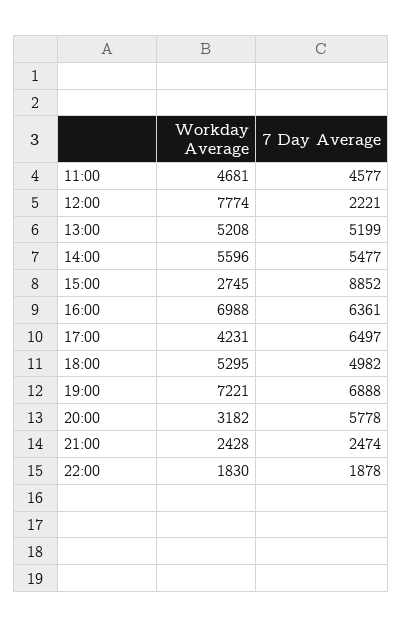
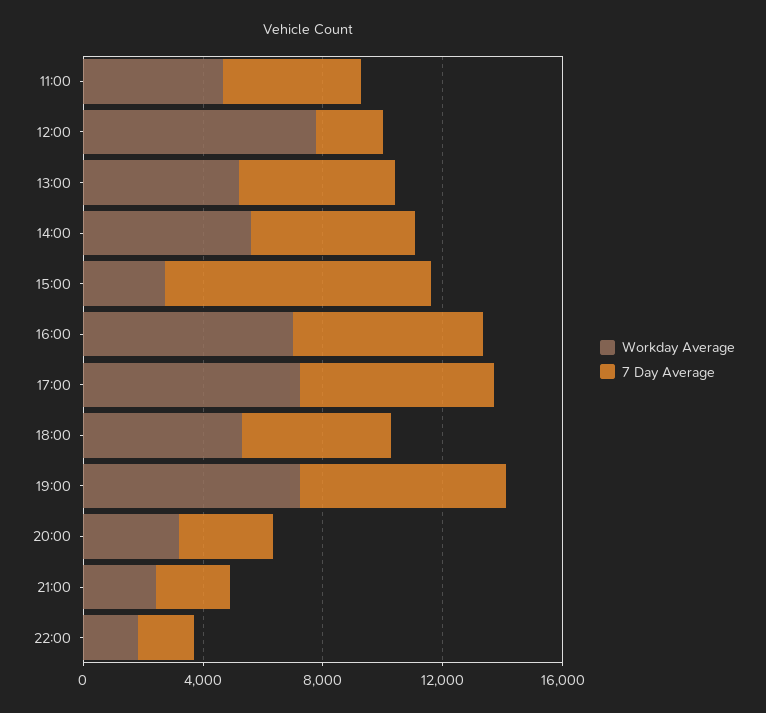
Workday Average, 17:00: 4231 -> 7000
7 Day Average, 20:00: 5778 -> 3000

